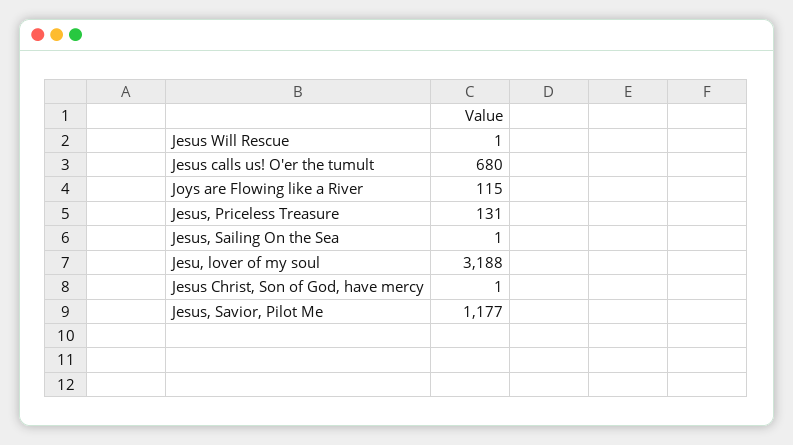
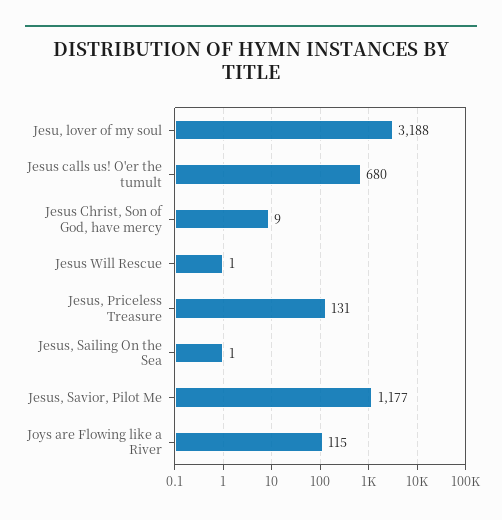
Jesus Christ, Son of God, have mercy: 1 -> 9

